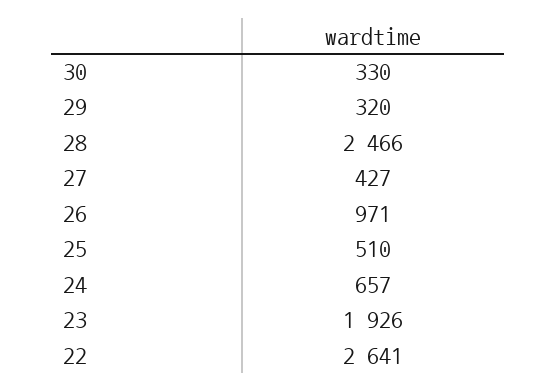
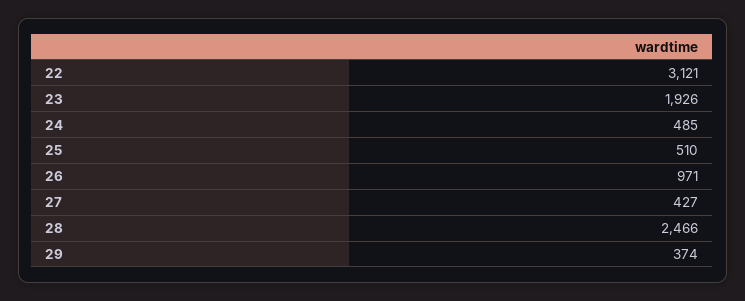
30: 330 -> none
29: 320 -> 374
24: 657 -> 485
22: 2641 -> 3121

